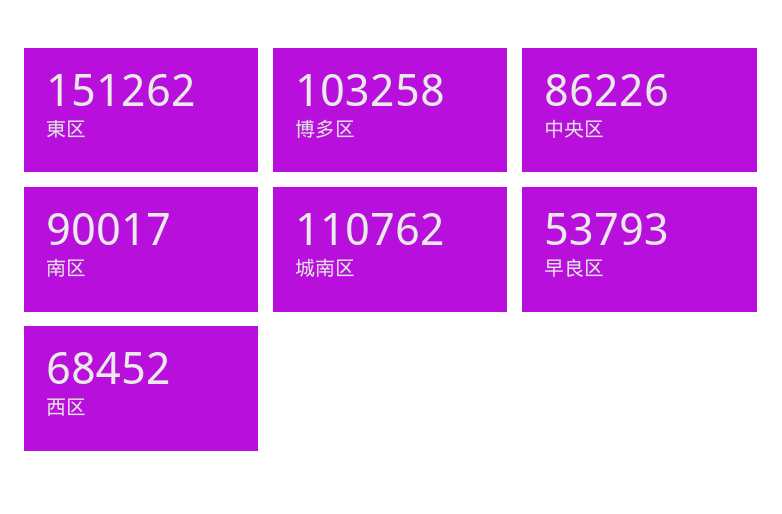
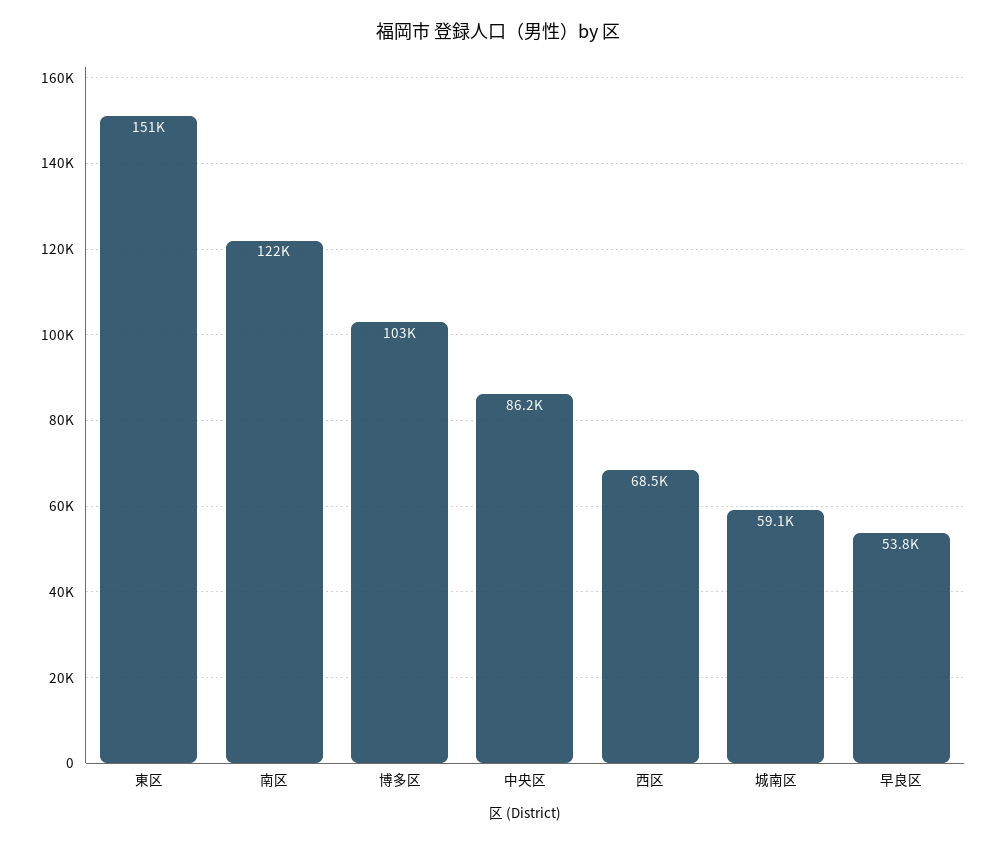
南区: 90017 -> 122000
城南区: 110762 -> 59100

